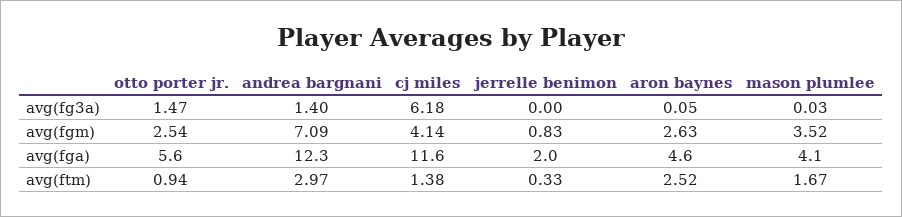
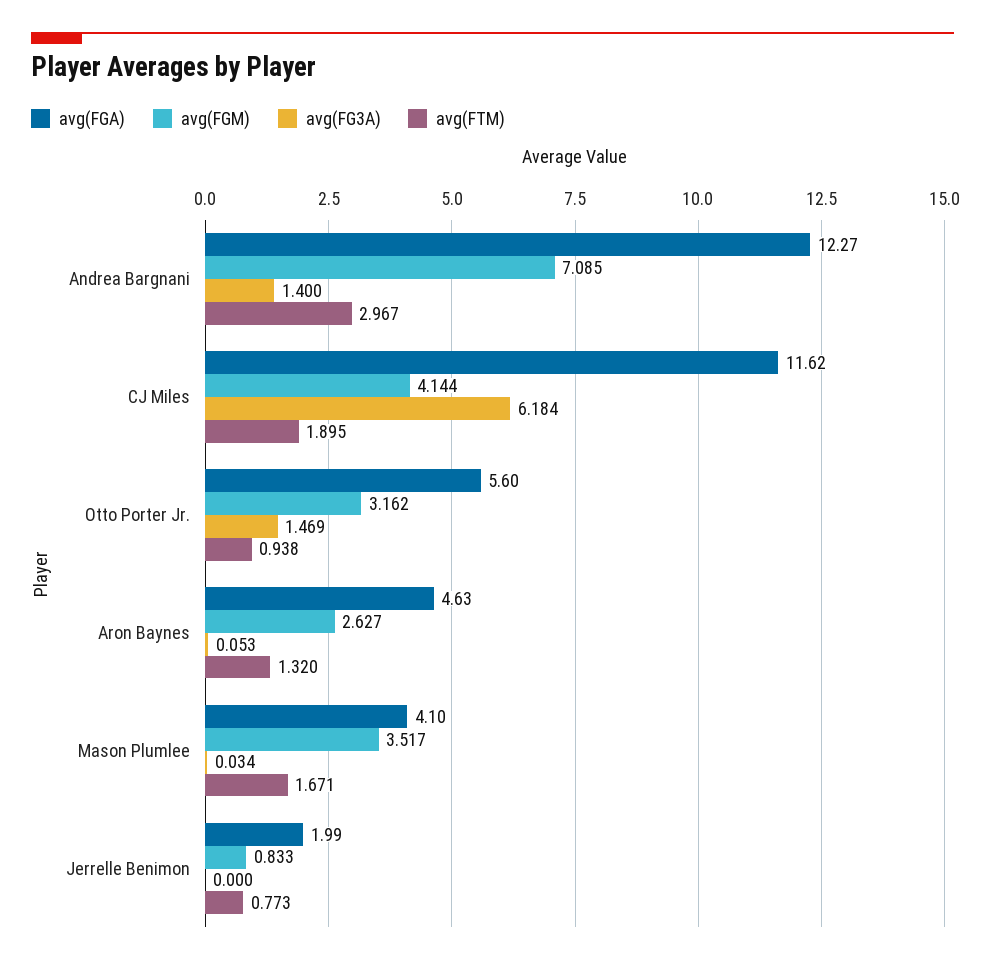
avg(fgm), otto porter jr.: 2.54 -> 3.162
avg(ftm), cj miles: 1.38 -> 1.895
avg(ftm), jerrelle benimon: 0.33 -> 0.773
avg(ftm), aron baynes: 2.52 -> 1.32

